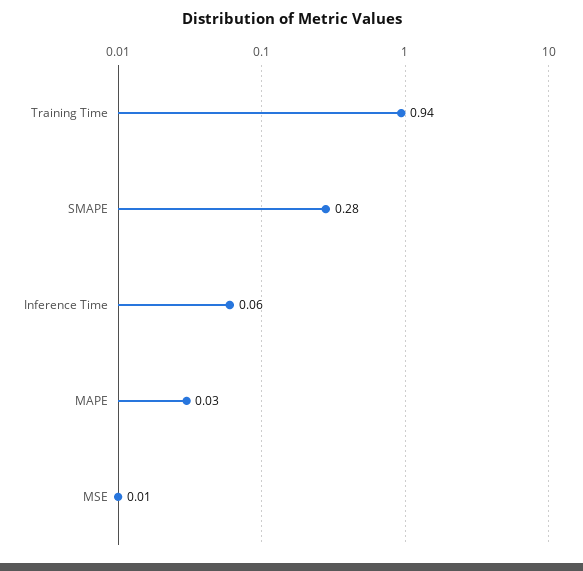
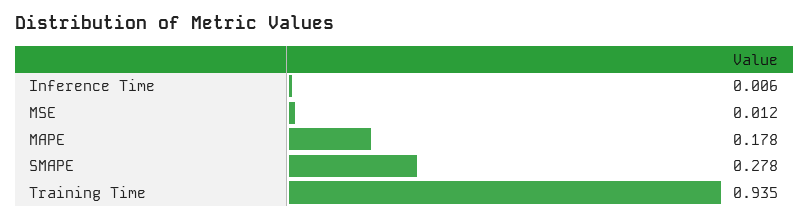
Inference Time: 0.06 -> 0.006
MAPE: 0.03 -> 0.178

